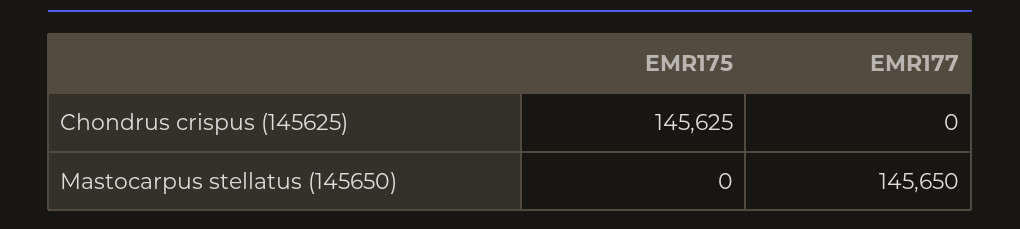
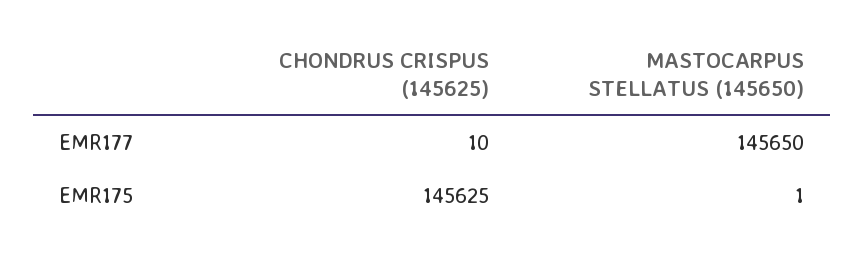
EMR177, Chondrus crispus (145625): 0 -> 10
EMR175, Mastocarpus stellatus (145650): 0 -> 1

